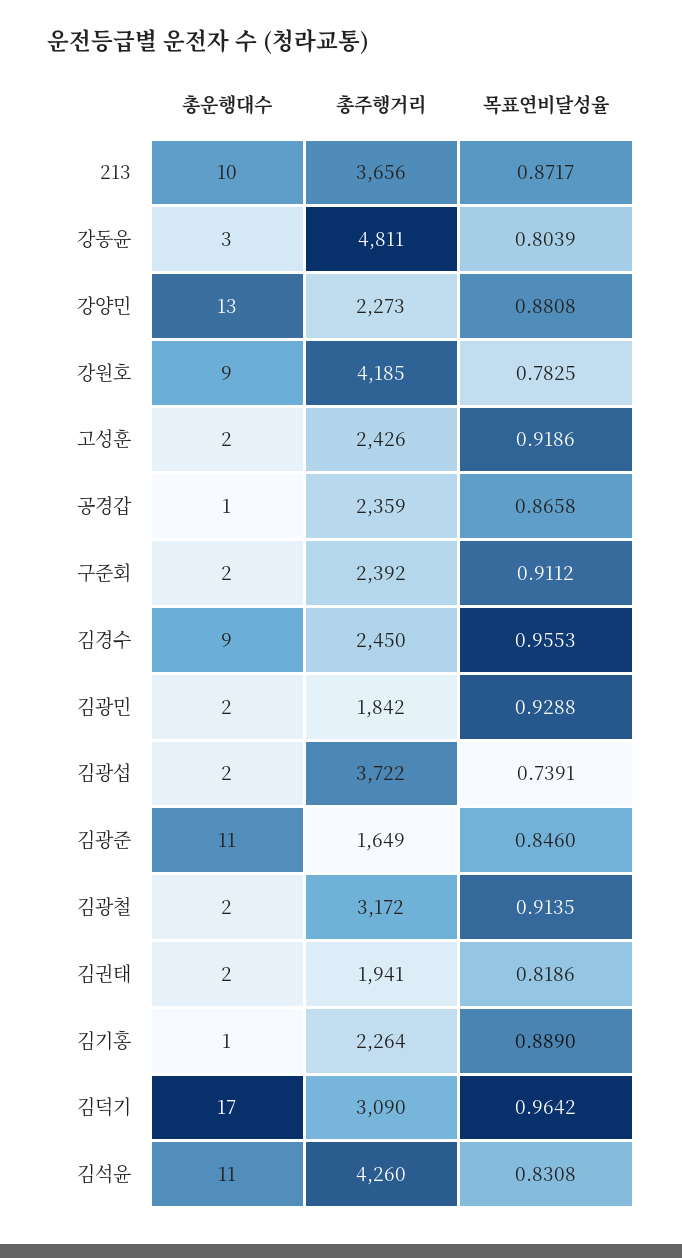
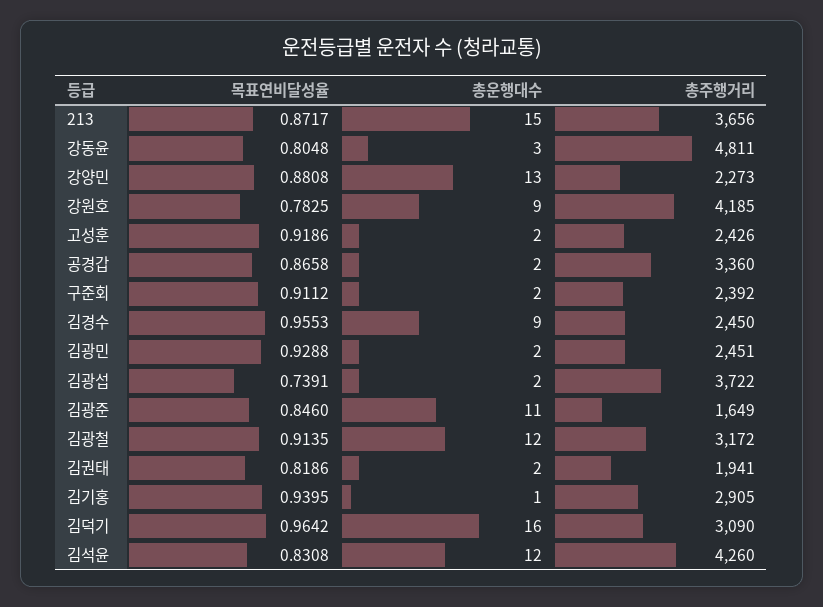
총운행대수, 213: 10 -> 15
목표연비달성율, 강동윤: 0.8039 -> 0.8048
총운행대수, 공경갑: 1 -> 2
총주행거리, 공경갑: 2359 -> 3360
총주행거리, 김광민: 1842 -> 2451
총운행대수, 김광철: 2 -> 12
총주행거리, 김기홍: 2264 -> 2905
목표연비달성율, 김기홍: 0.889 -> 0.9395
총운행대수, 김덕기: 17 -> 16
총운행대수, 김석윤: 11 -> 12

